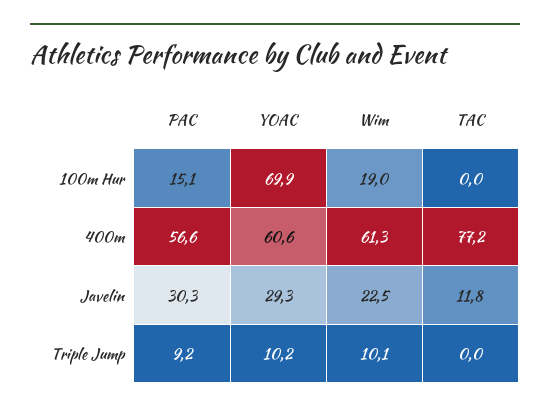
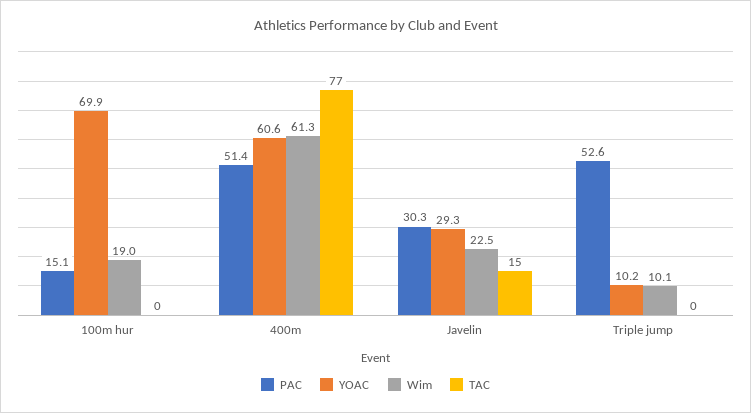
PAC, 400m: 56.6 -> 51.4
TAC, Javelin: 11.8 -> 15
PAC, Triple Jump: 9.2 -> 52.6

